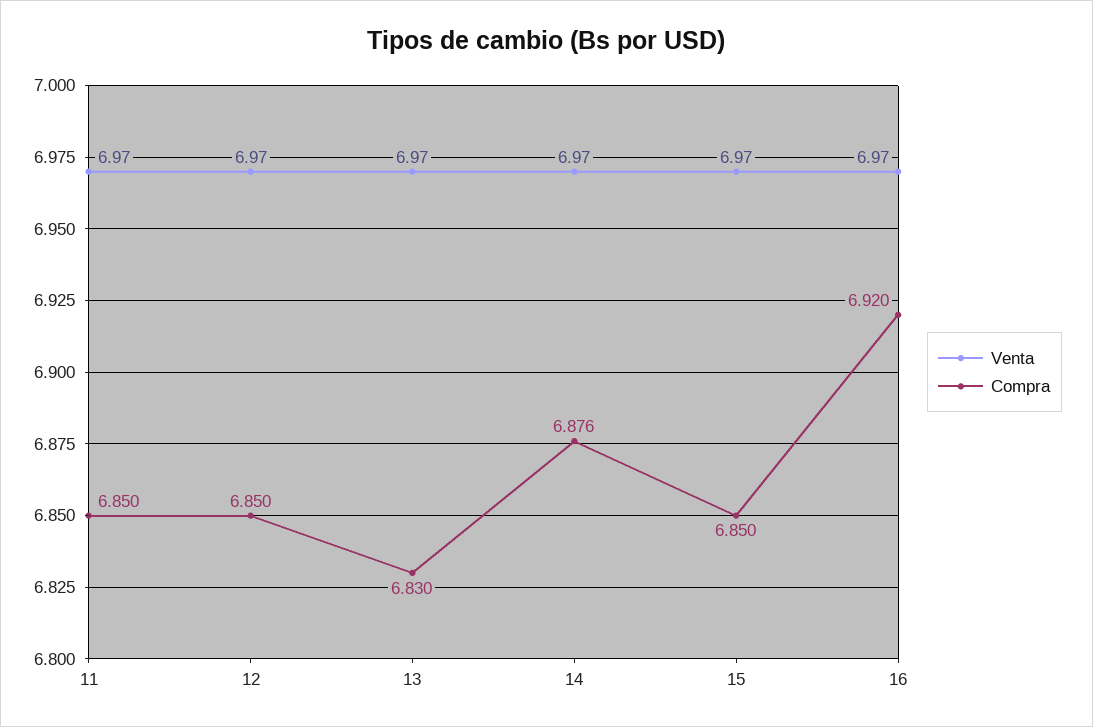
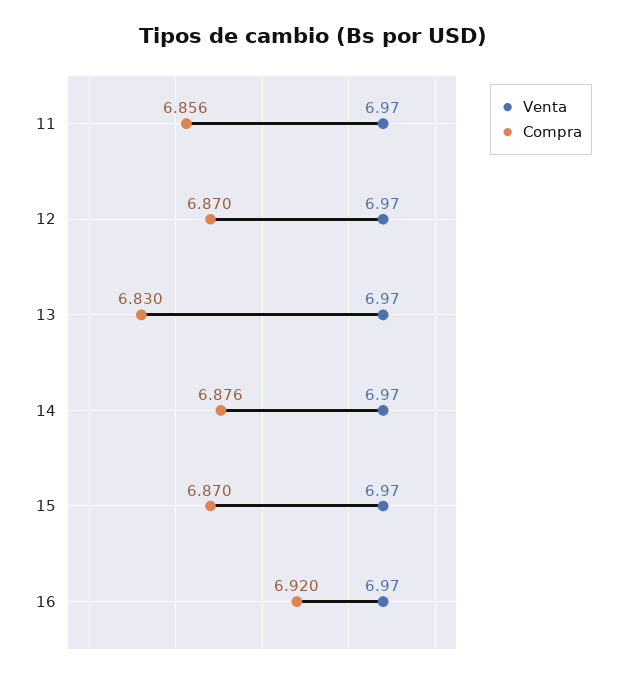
Compra, 11: 6.85 -> 6.856
Compra, 12: 6.85 -> 6.87
Compra, 15: 6.85 -> 6.87

